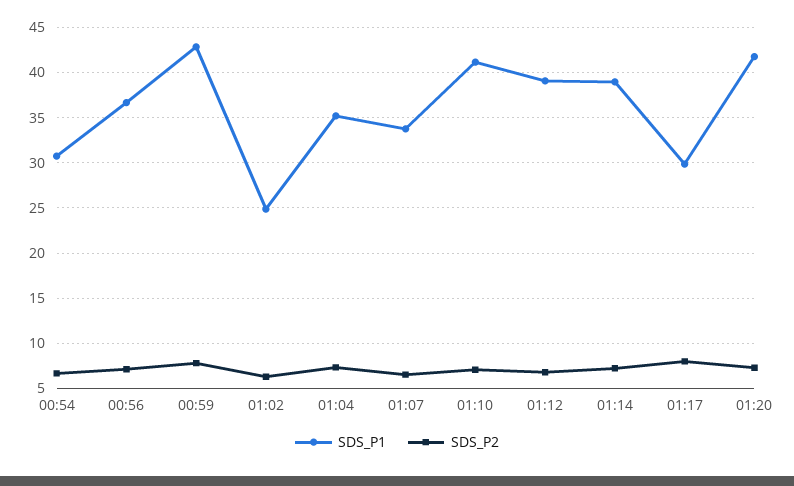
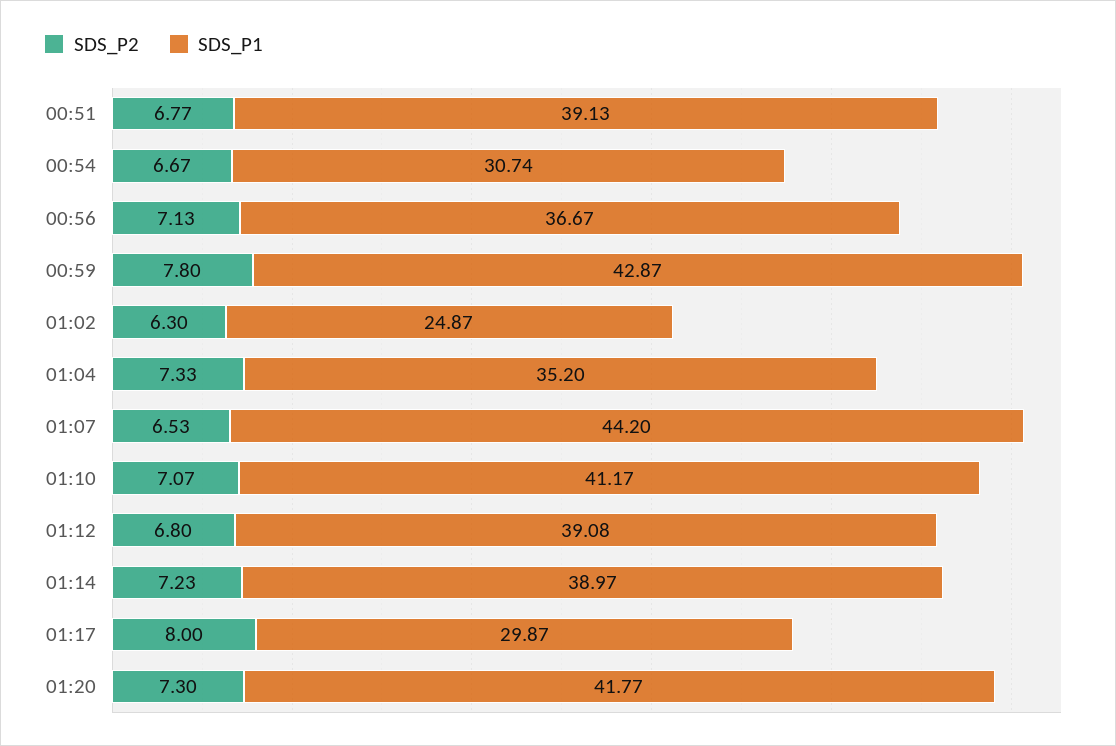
SDS_P1, 01:07: 34 -> 44.2
SDS_P2, 00:51: none -> 6.77
SDS_P1, 00:51: none -> 39.13

